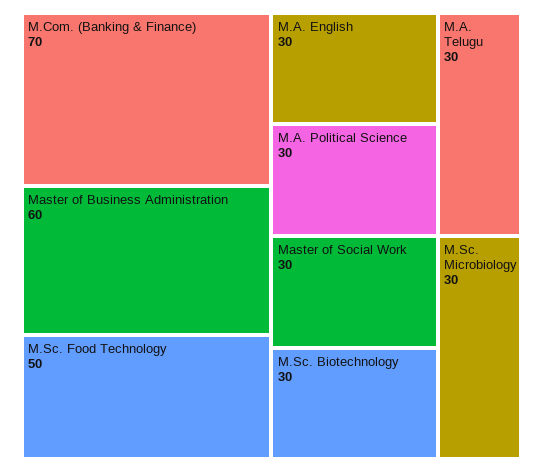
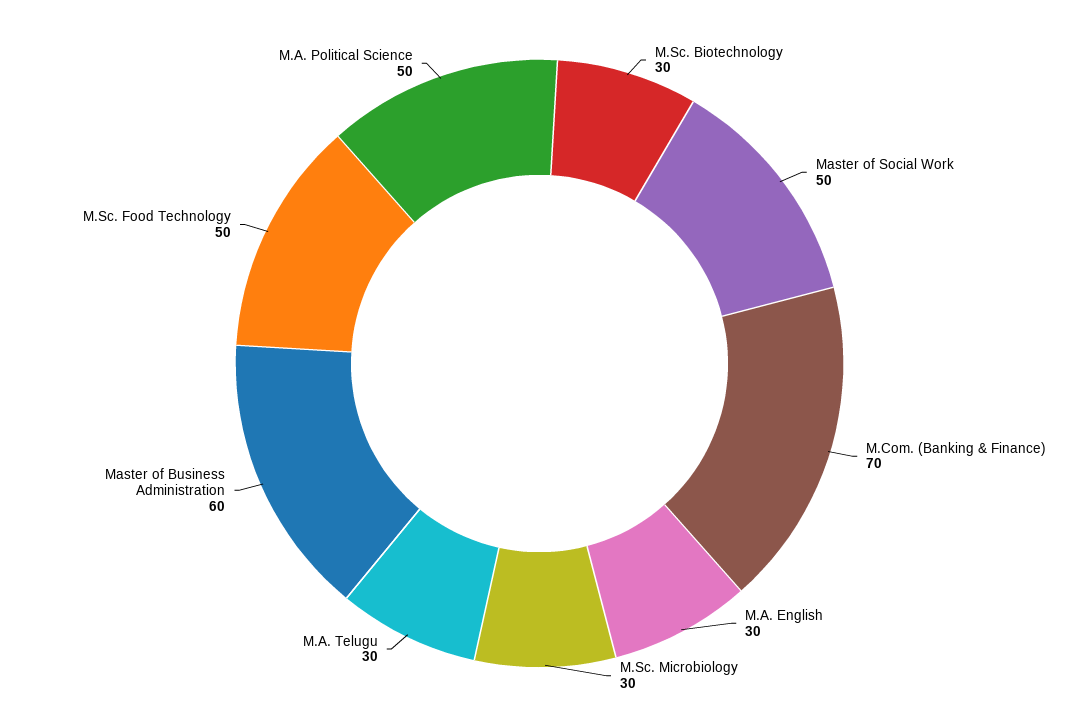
M.A. Political Science: 30 -> 50
Master of Social Work: 30 -> 50

